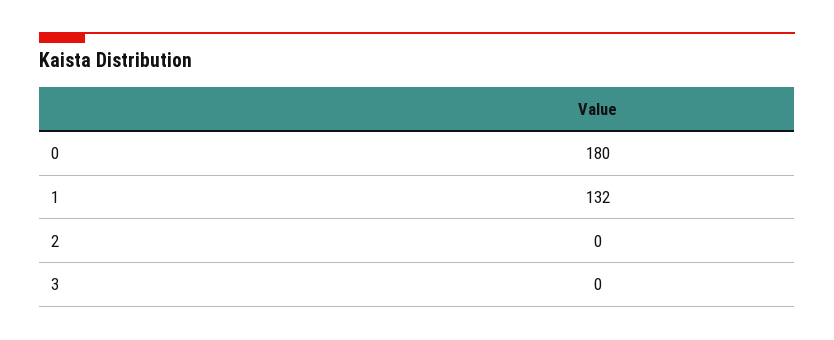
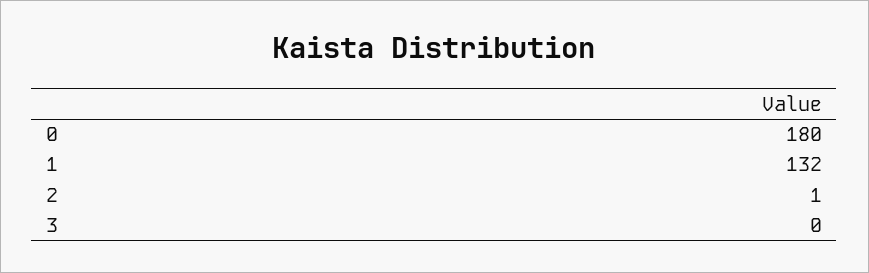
2: 0 -> 1

